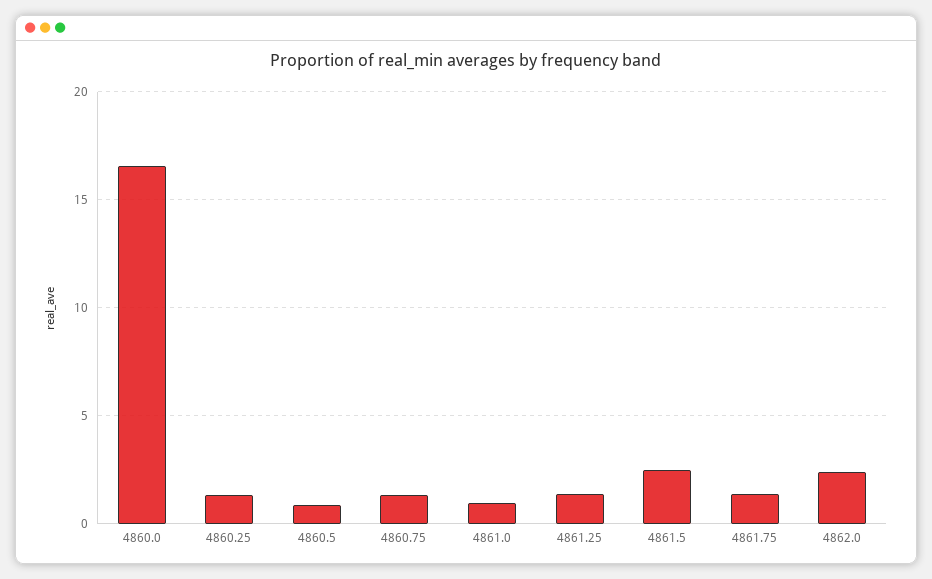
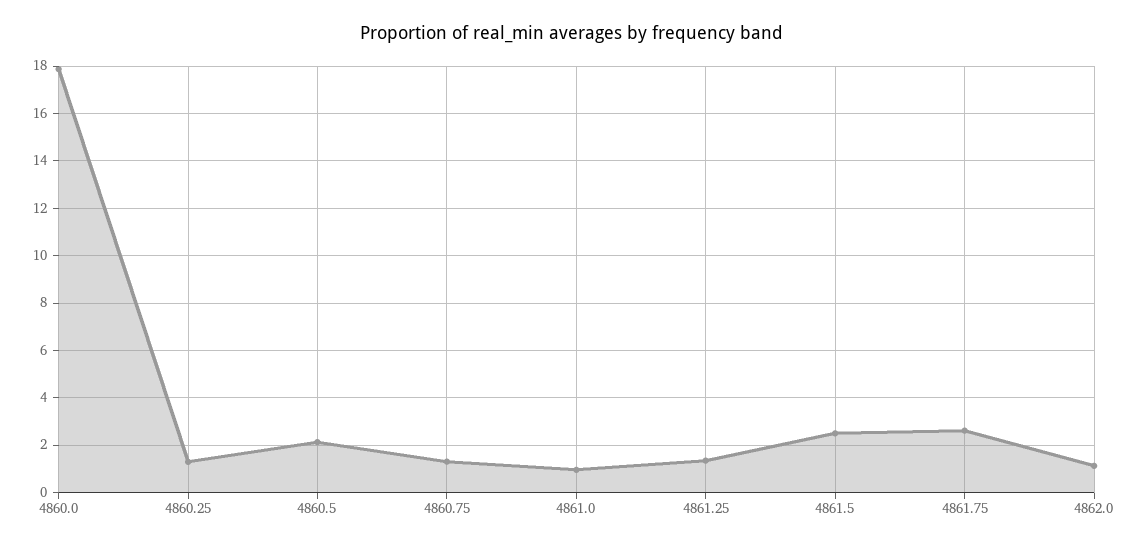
4860.0: 16.5 -> 18
4860.5: 1 -> 2
4861.75: 1.5 -> 2.5
4862.0: 2.5 -> 1

